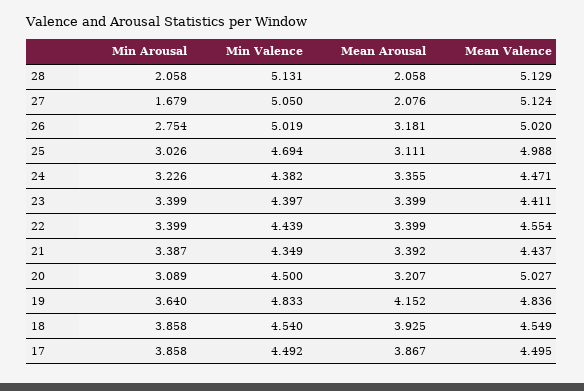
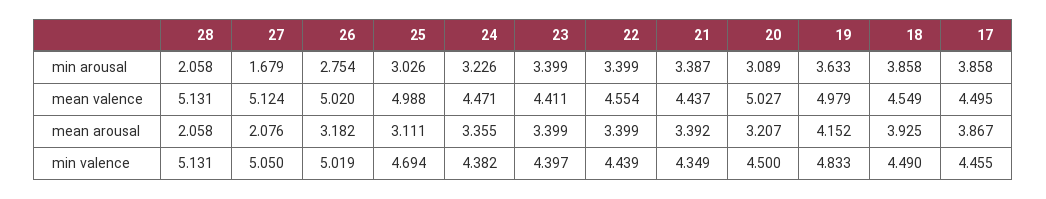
Mean Valence, 28: 5.129 -> 5.131
Mean Arousal, 26: 3.181 -> 3.182
Min Arousal, 19: 3.64 -> 3.633
Mean Valence, 19: 4.836 -> 4.979
Min Valence, 18: 4.54 -> 4.49
Min Valence, 17: 4.492 -> 4.455

